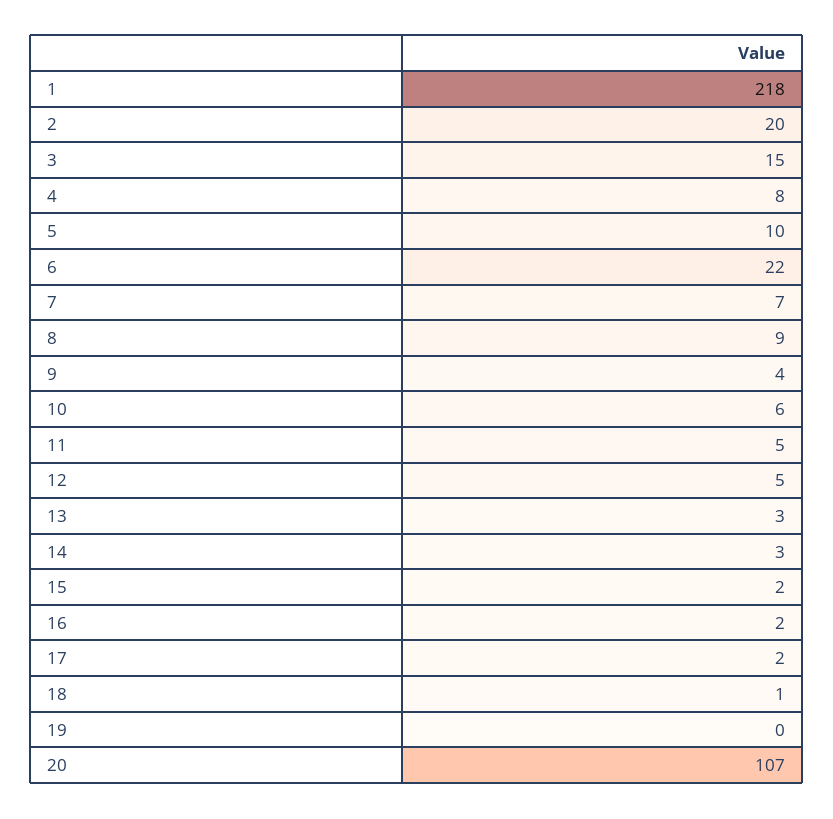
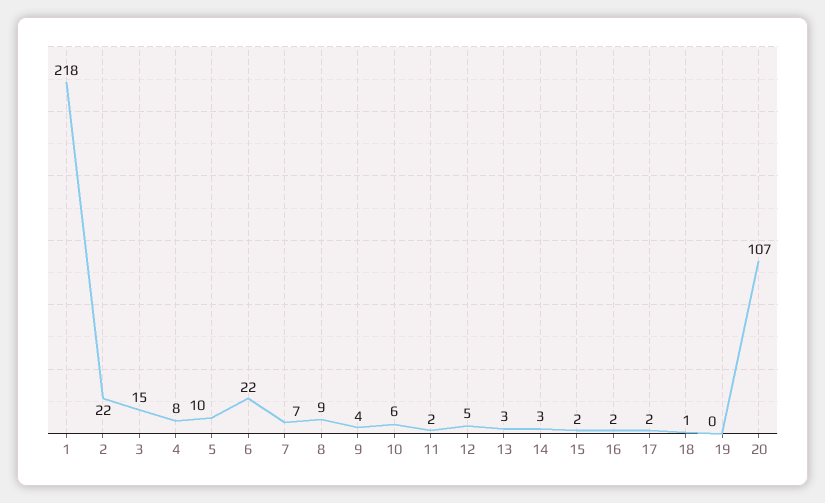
2: 20 -> 22
11: 5 -> 2

